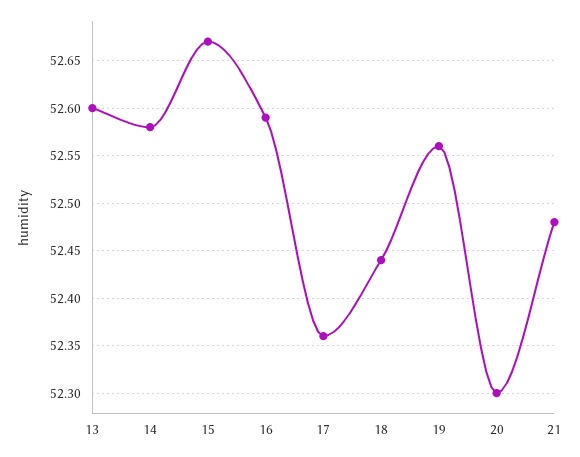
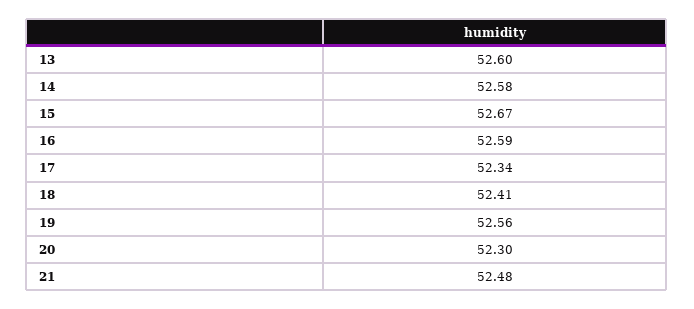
17: 52.36 -> 52.34
18: 52.44 -> 52.41

